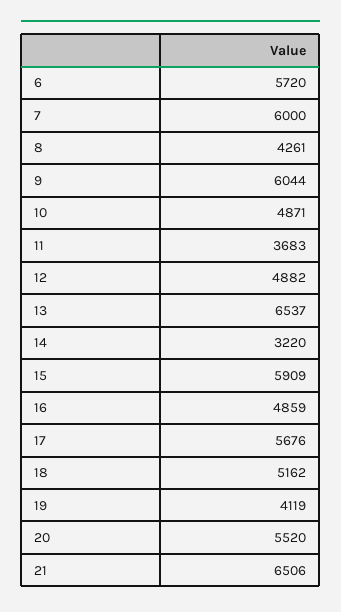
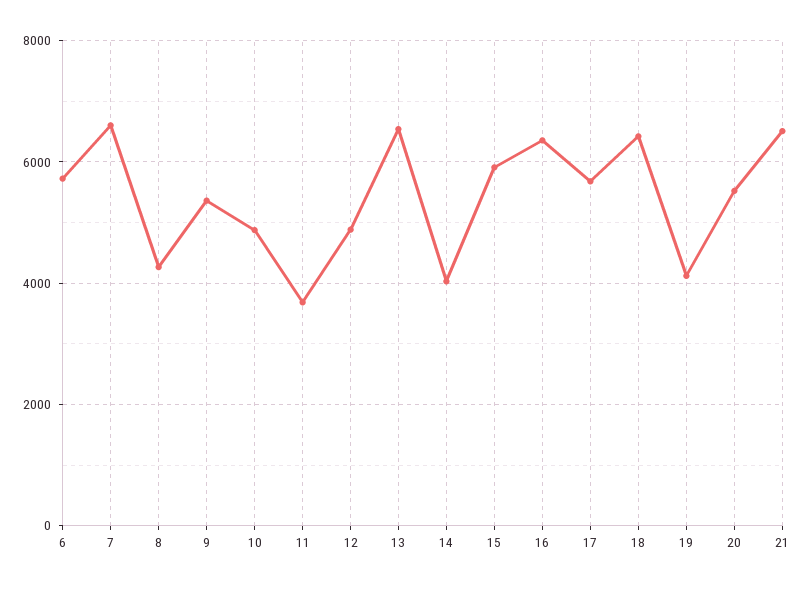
7: 6000 -> 6600
9: 6044 -> 5400
14: 3220 -> 4000
16: 4859 -> 6400
18: 5162 -> 6400

